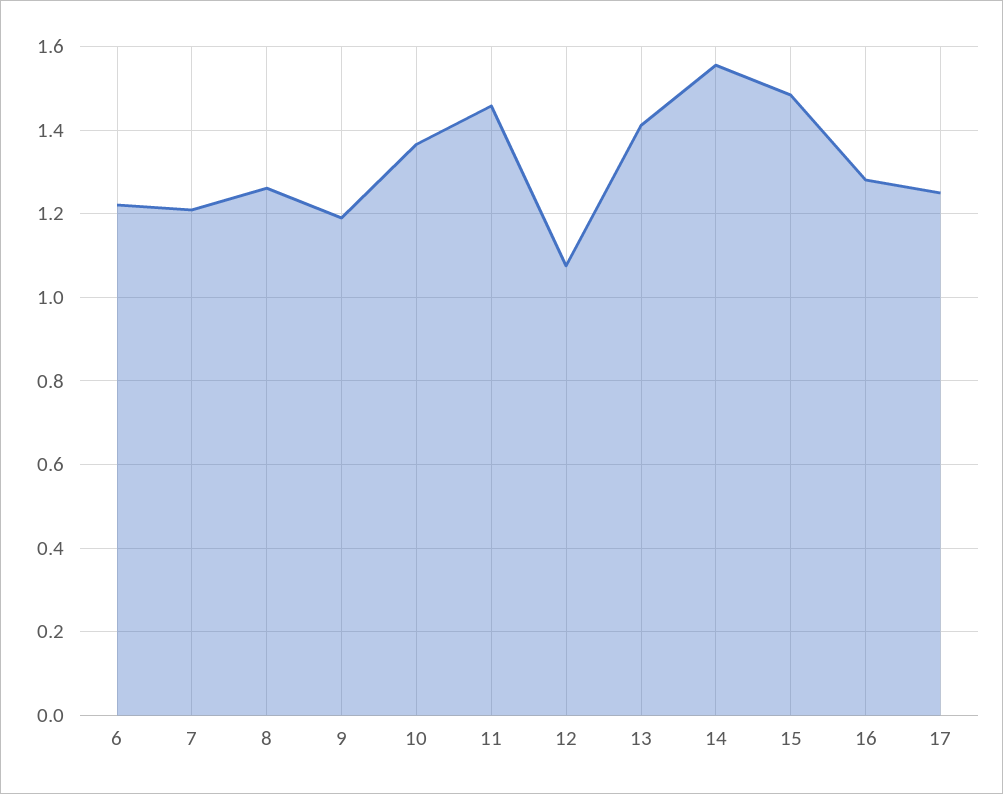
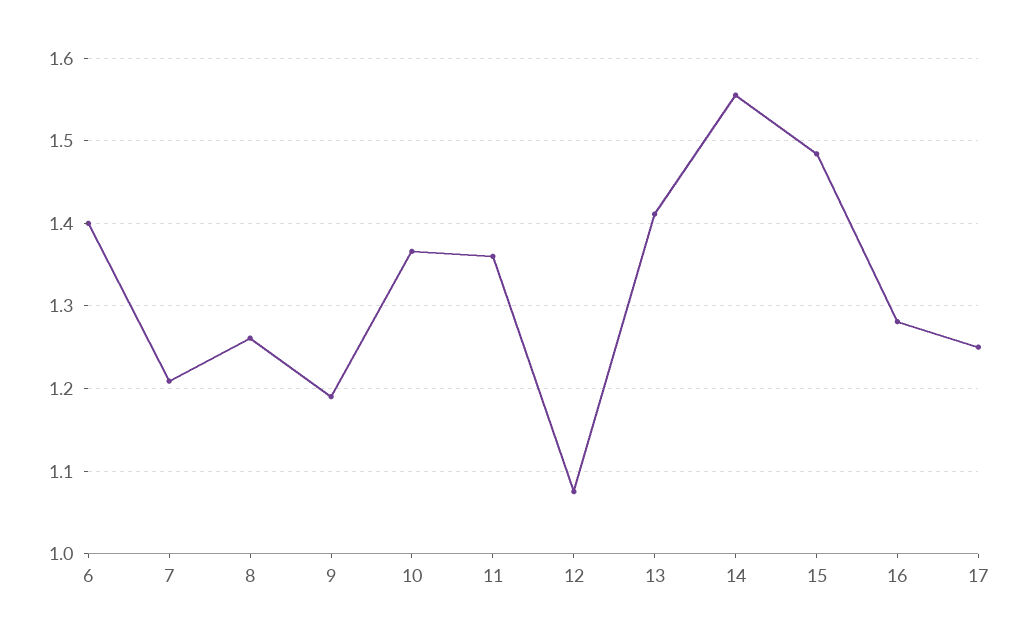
6: 1.22 -> 1.4
11: 1.46 -> 1.36

